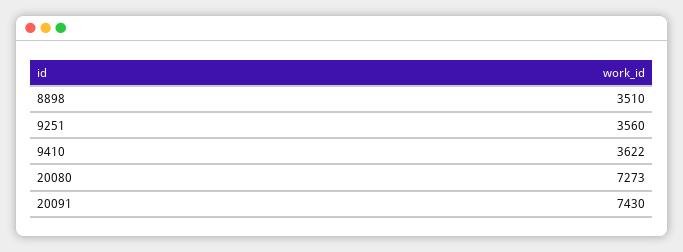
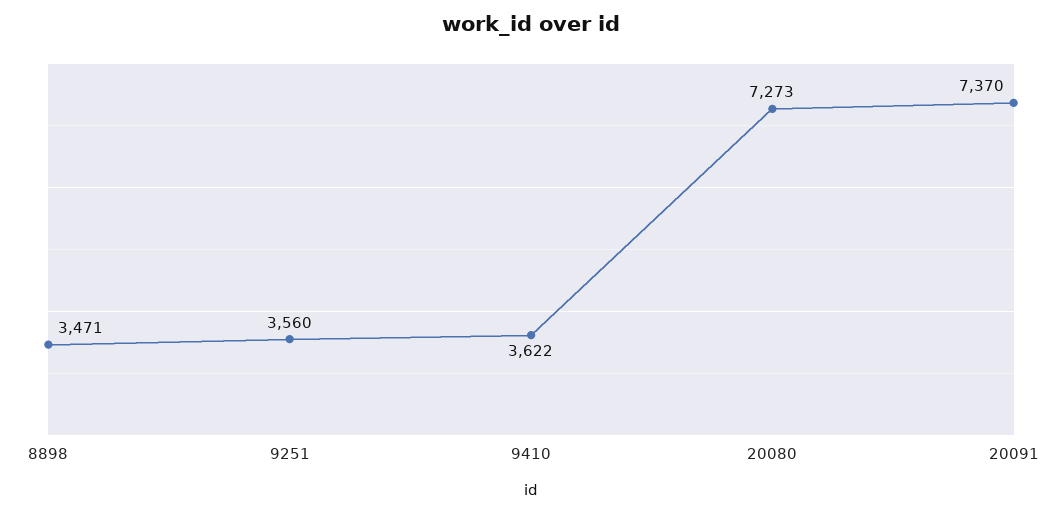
8898: 3510 -> 3471
20091: 7430 -> 7370

